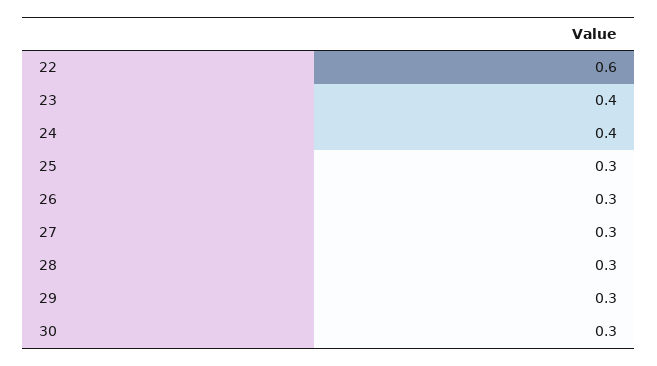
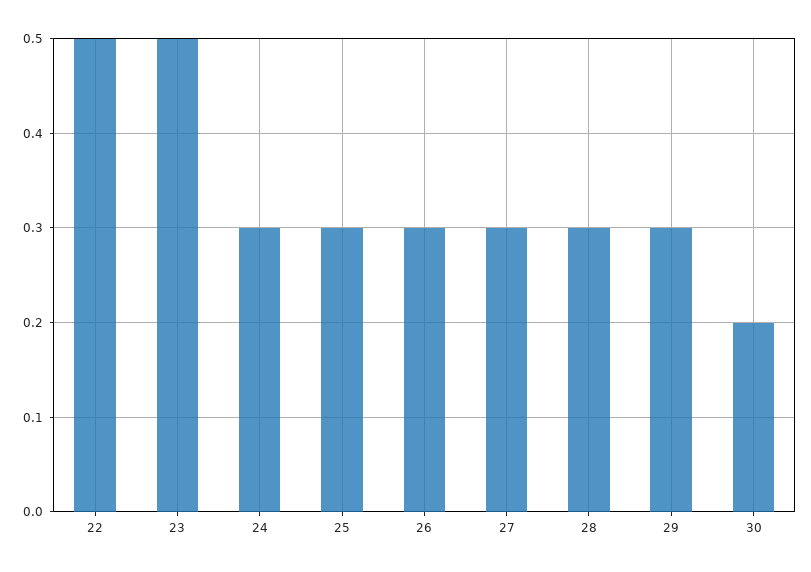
22: 0.6 -> 0.5
23: 0.4 -> 0.5
24: 0.4 -> 0.3
30: 0.3 -> 0.2

